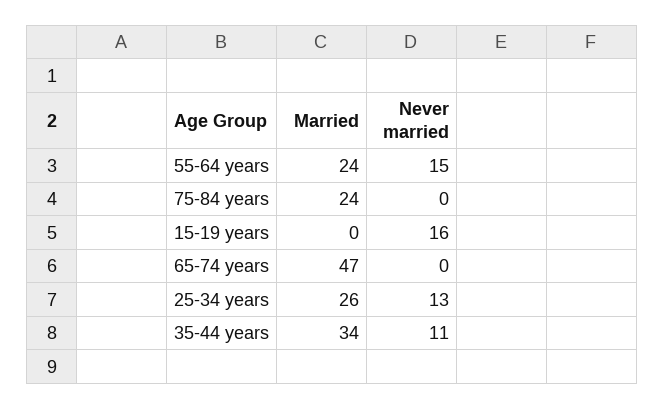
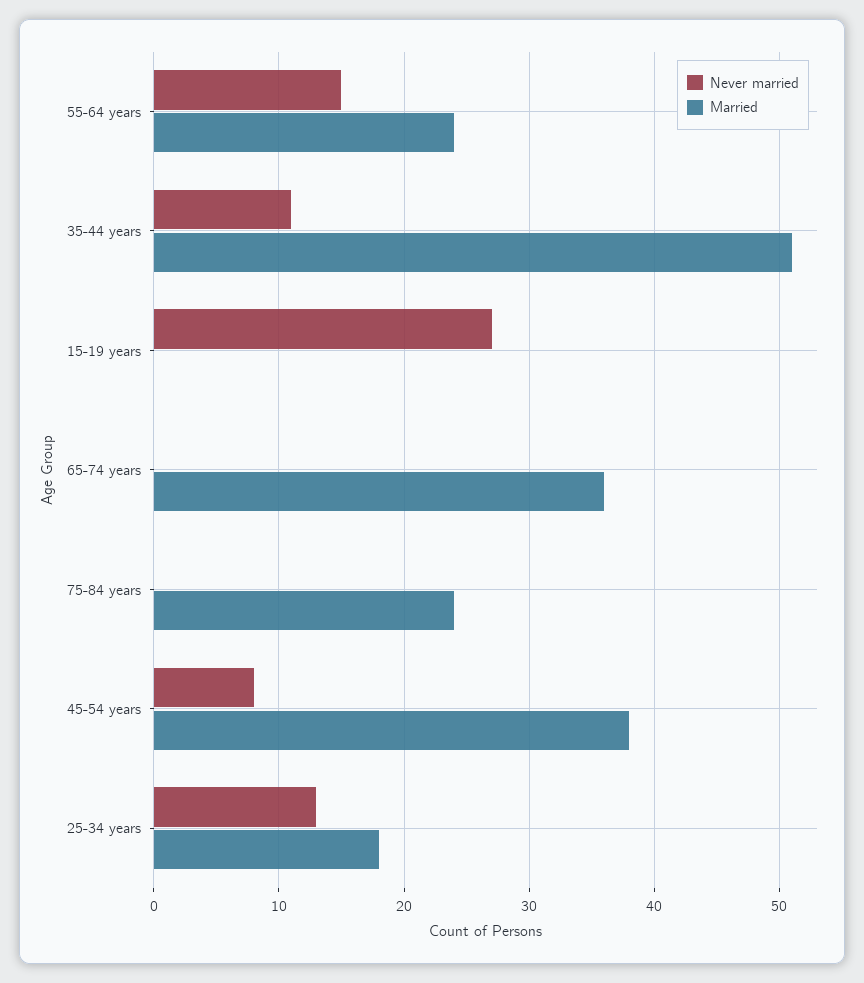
Never married, 15-19 years: 16 -> 27
Married, 65-74 years: 47 -> 36
Married, 25-34 years: 26 -> 18
Married, 35-44 years: 34 -> 51
Never married, 45-54 years: none -> 8
Married, 45-54 years: none -> 38

